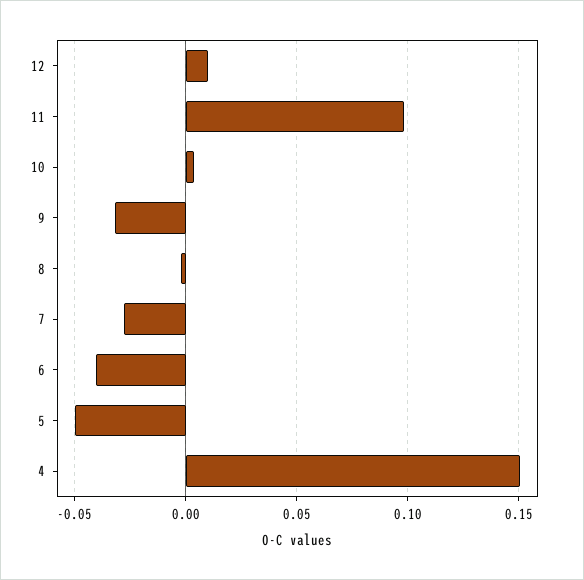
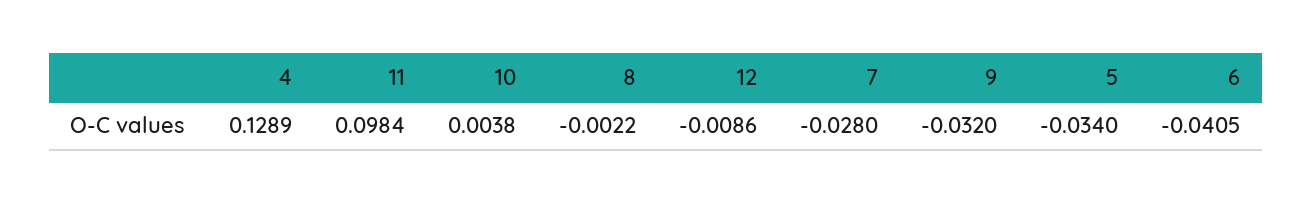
12: 0.01 -> -0.0086
5: -0.05 -> -0.034
4: 0.15 -> 0.1289

